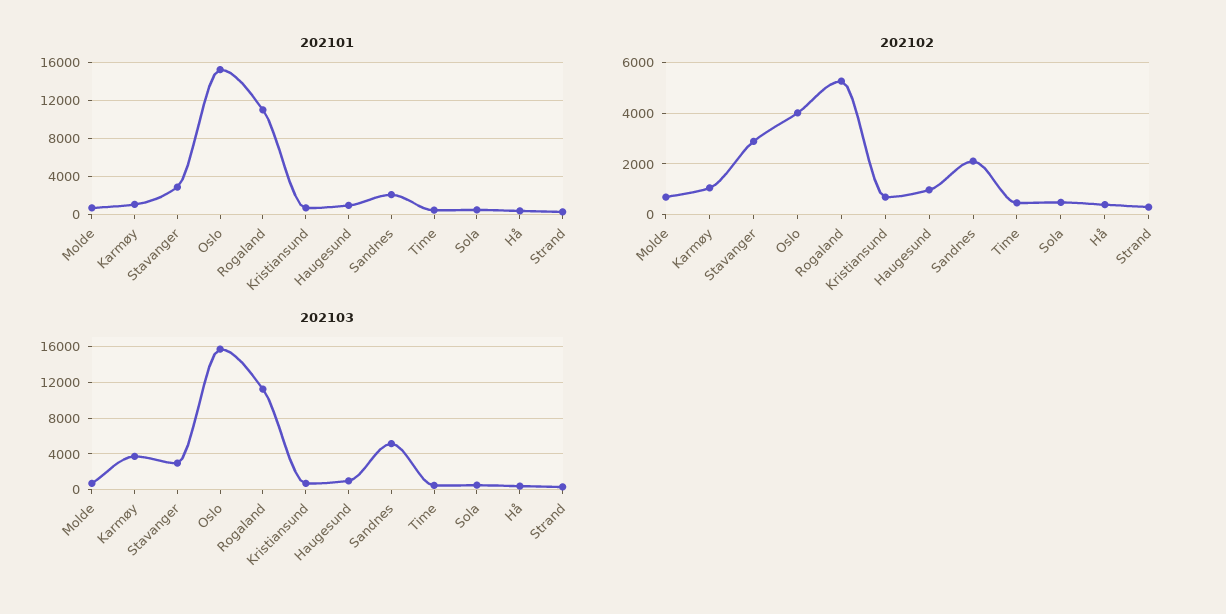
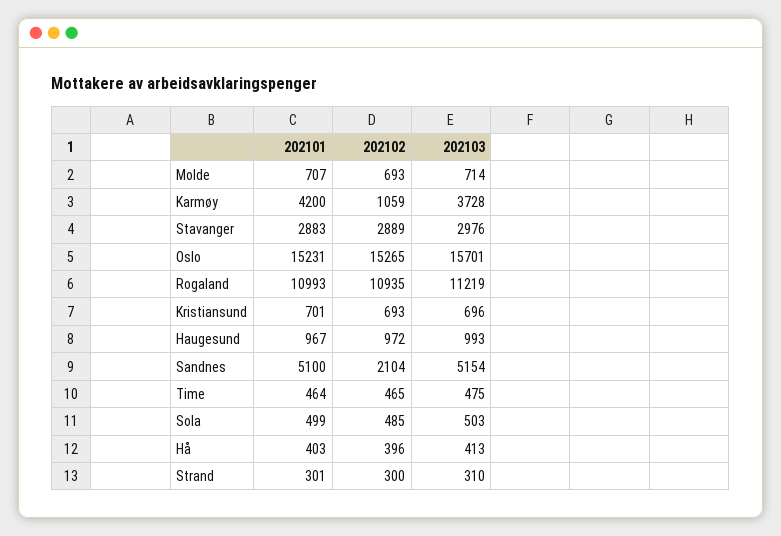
202101, Karmøy: 1000 -> 4200
202101, Sandnes: 2000 -> 5100
202102, Oslo: 4000 -> 15265
202102, Rogaland: 5250 -> 10935

